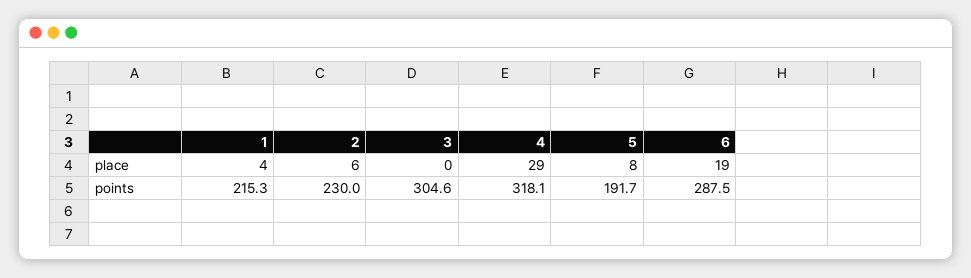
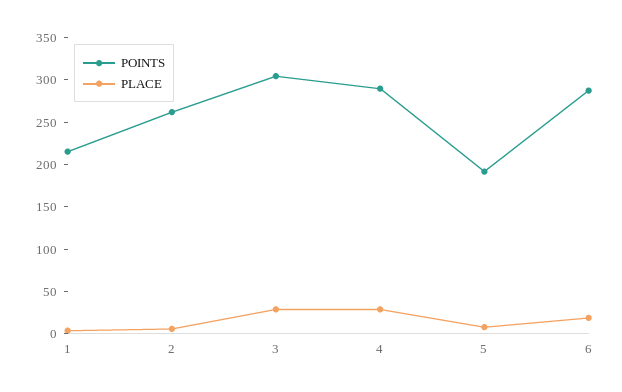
place, 3: 0 -> 30
points, 2: 230 -> 260
points, 4: 318.1 -> 290

